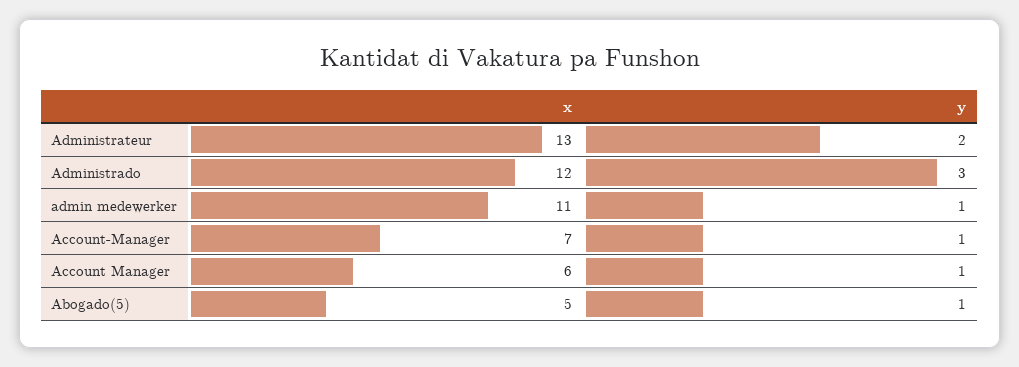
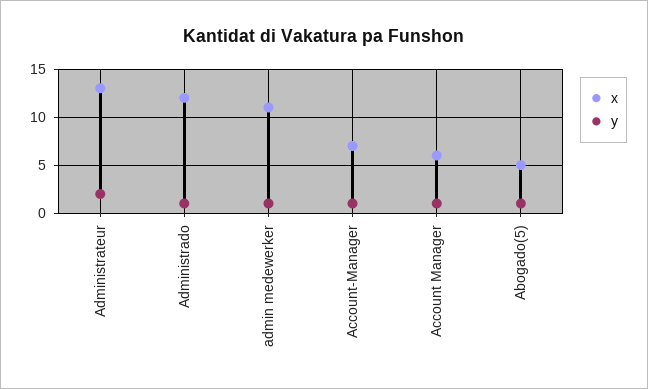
y, Administrado: 3 -> 1

